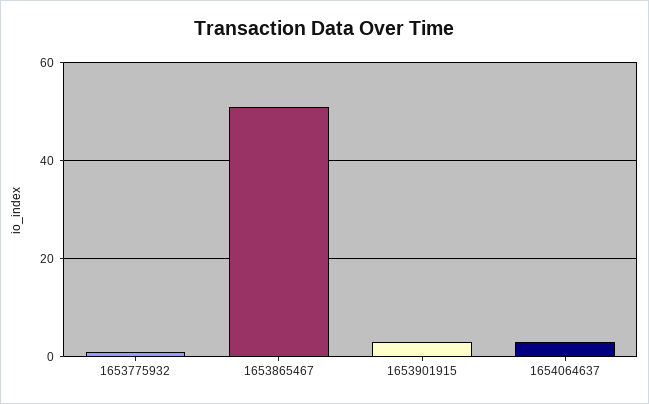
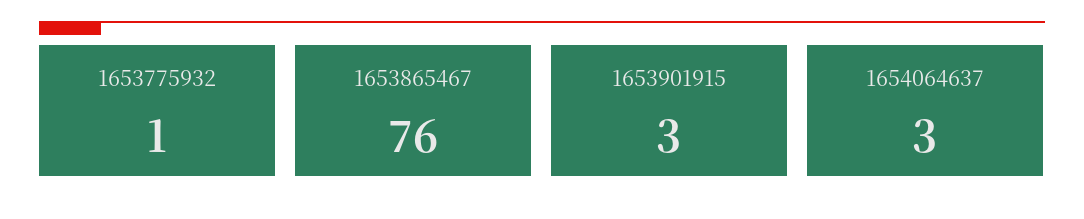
1653865467: 50 -> 76

